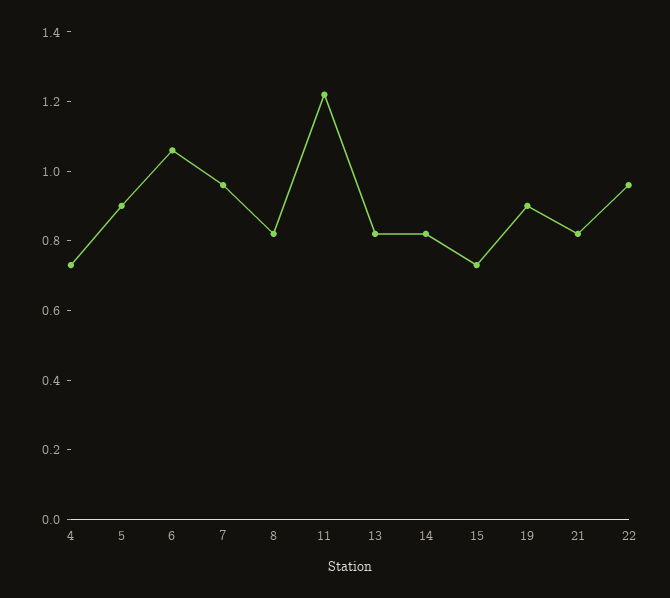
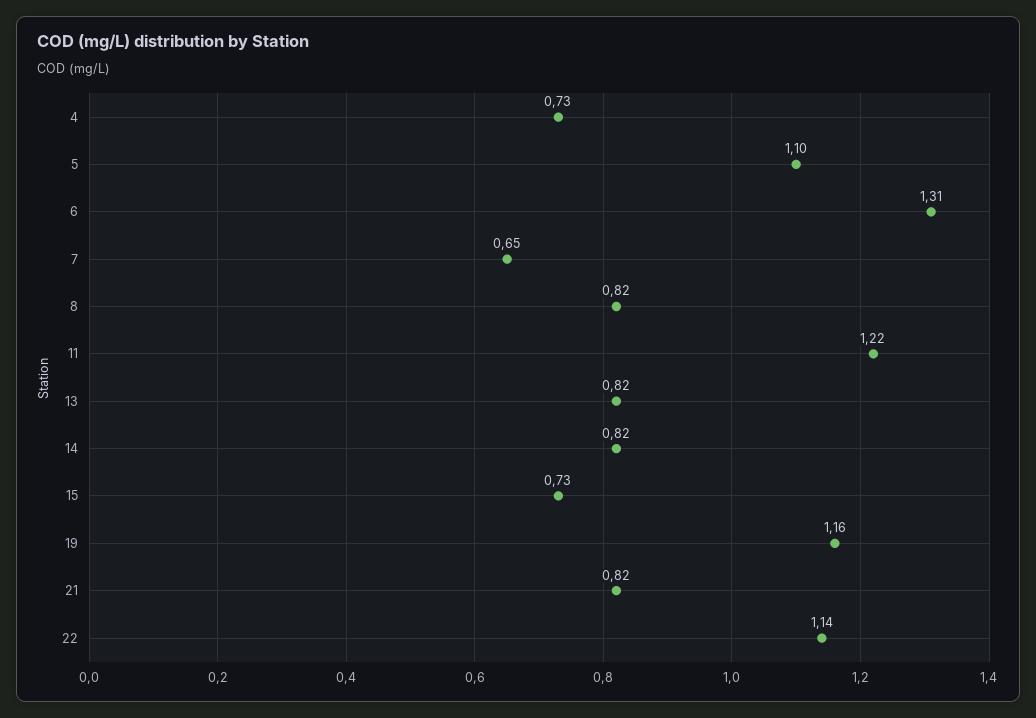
5: 0.9 -> 1.1
6: 1.05 -> 1.31
7: 0.95 -> 0.65
19: 0.9 -> 1.16
22: 0.95 -> 1.14

